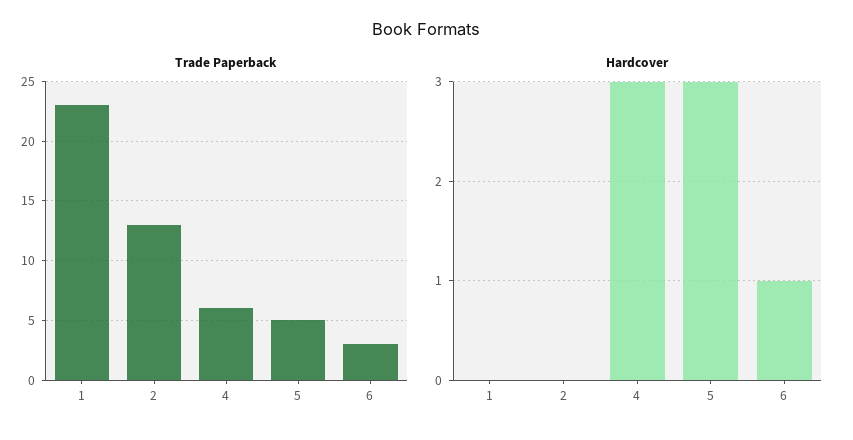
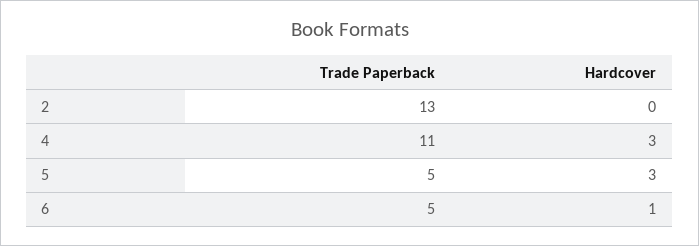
Trade Paperback, 1: 23 -> none
Trade Paperback, 4: 6 -> 11
Trade Paperback, 6: 3 -> 5
Hardcover, 1: 0 -> none

